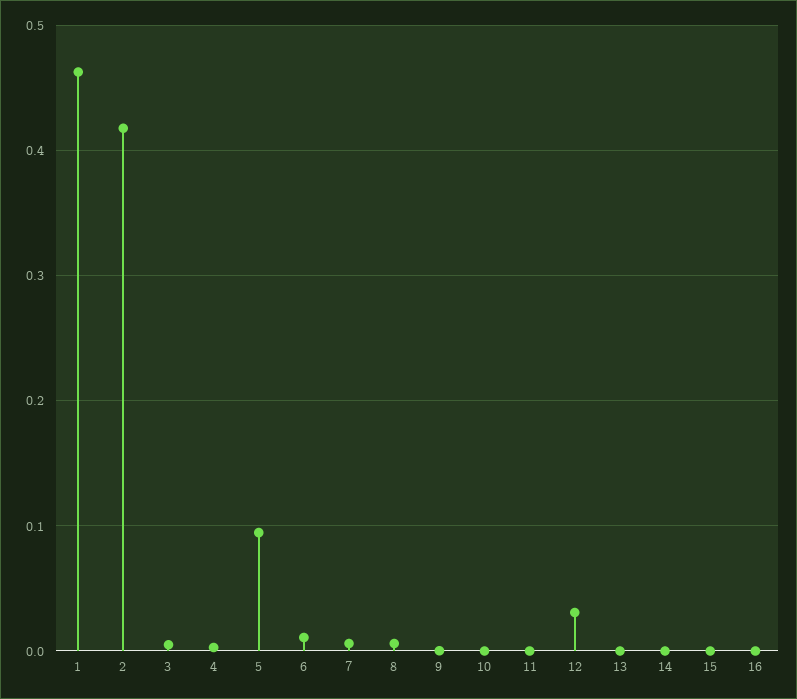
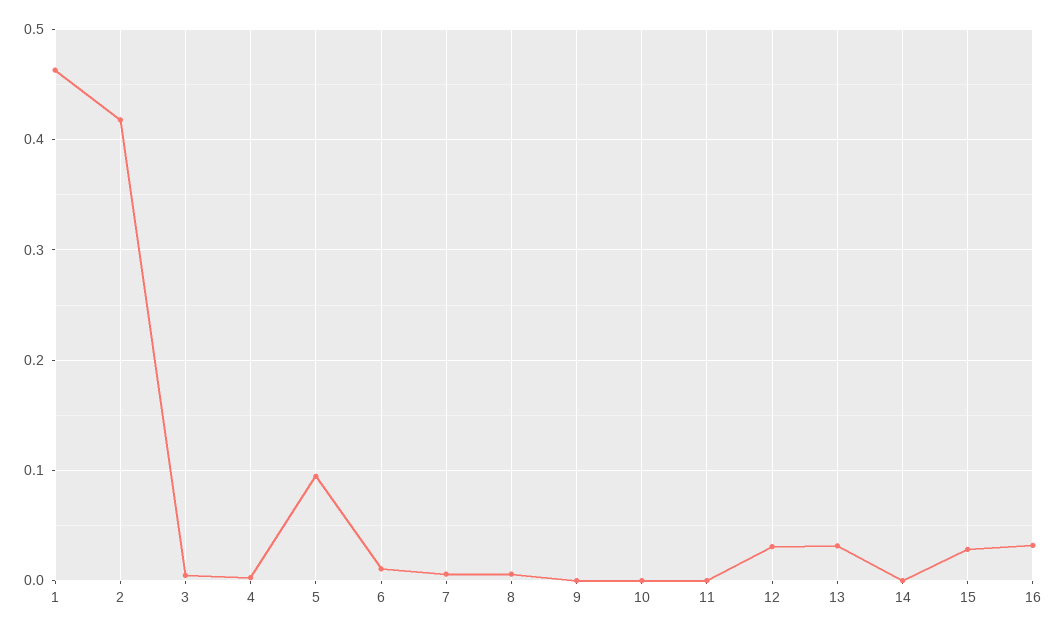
13: 0 -> 0.03
15: 0 -> 0.03
16: 0 -> 0.03

